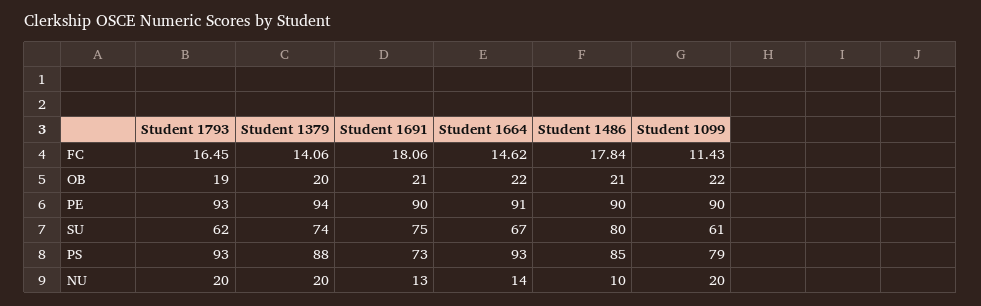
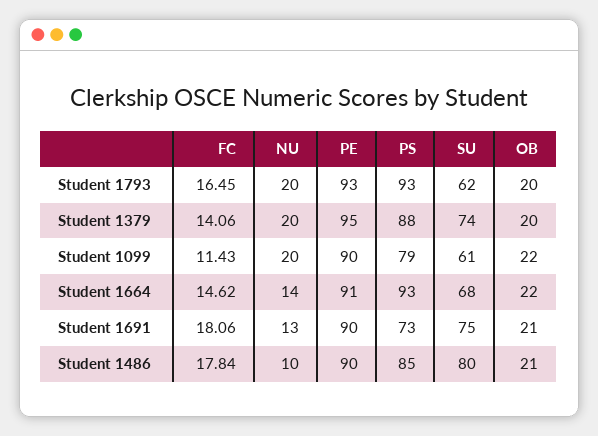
Student 1793, OB: 19 -> 20
Student 1379, PE: 94 -> 95
Student 1664, SU: 67 -> 68

